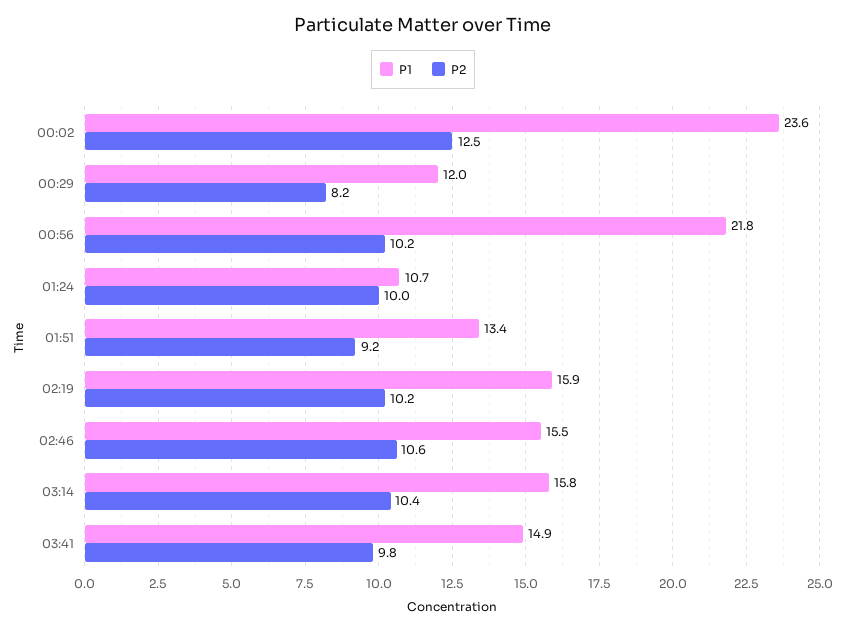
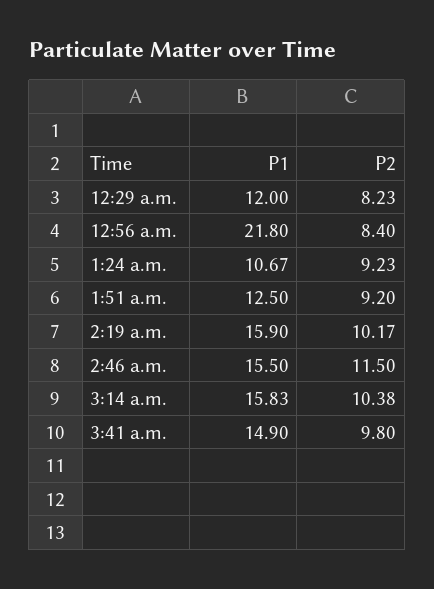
P1, 00:02: 23.6 -> none
P2, 00:02: 12.5 -> none
P2, 00:56: 10.2 -> 8.4
P2, 01:24: 10 -> 9.23
P1, 01:51: 13.4 -> 12.5
P2, 02:46: 10.6 -> 11.5

